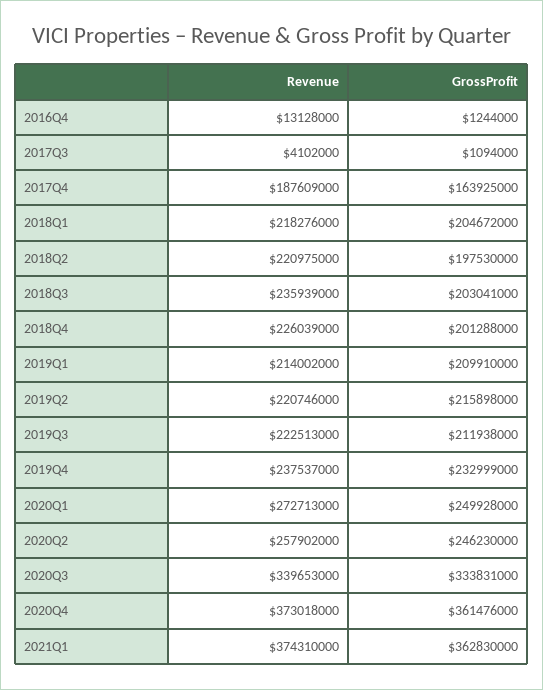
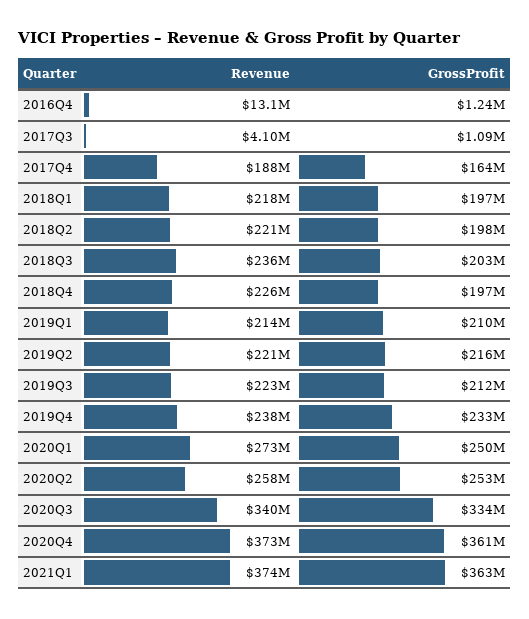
GrossProfit, 2018Q1: 204672000 -> 197000000
GrossProfit, 2018Q4: 201288000 -> 197000000
GrossProfit, 2020Q2: 246230000 -> 253000000

